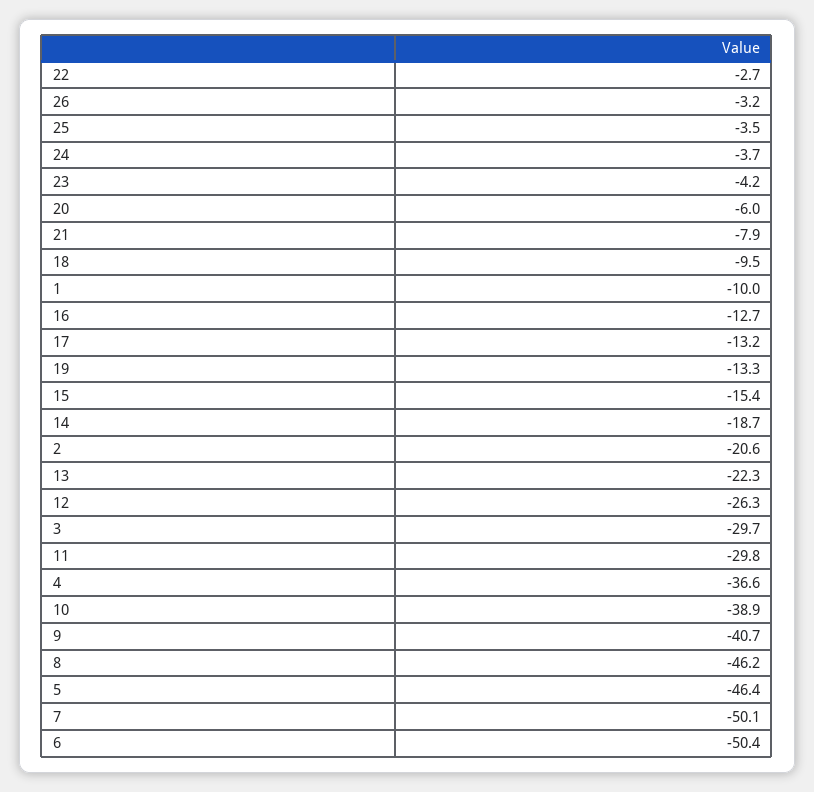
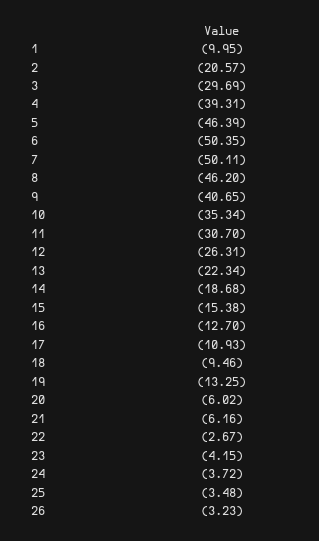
21: -7.9 -> -6.16
17: -13.2 -> -10.93
11: -29.8 -> -30.7
4: -36.6 -> -39.31
10: -38.9 -> -35.34

